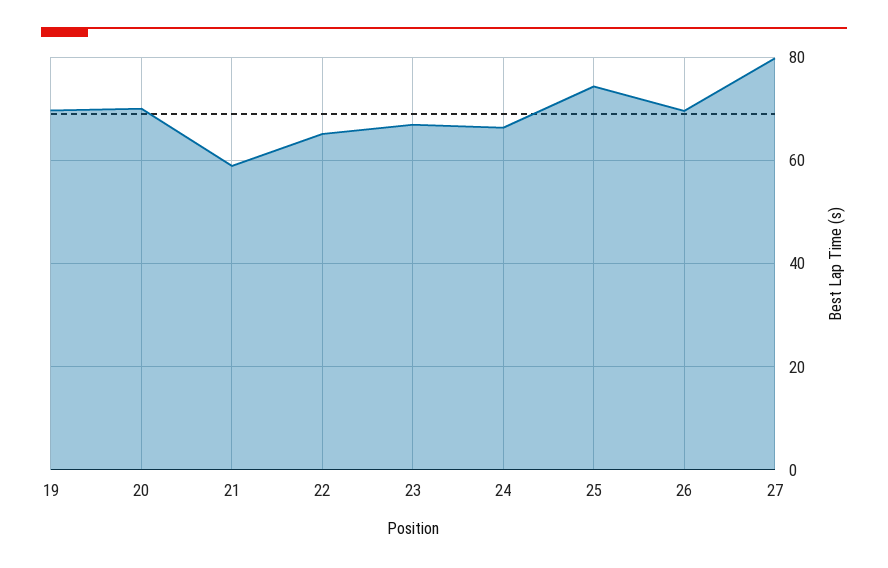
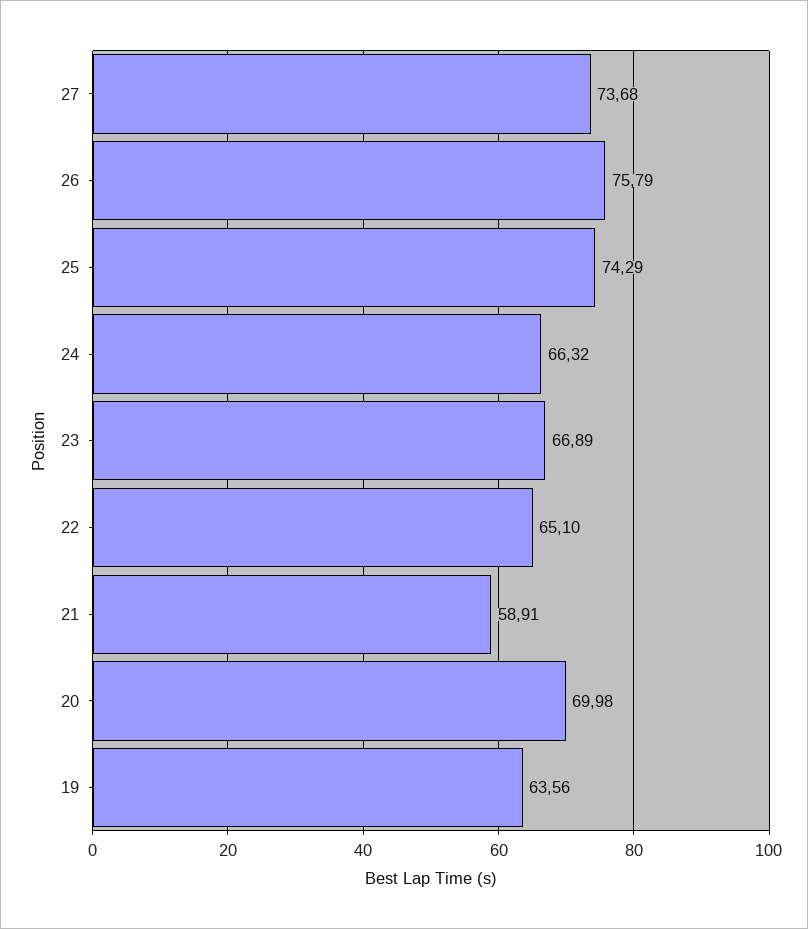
19: 70 -> 63.56
26: 70 -> 75.79
27: 80 -> 73.68

